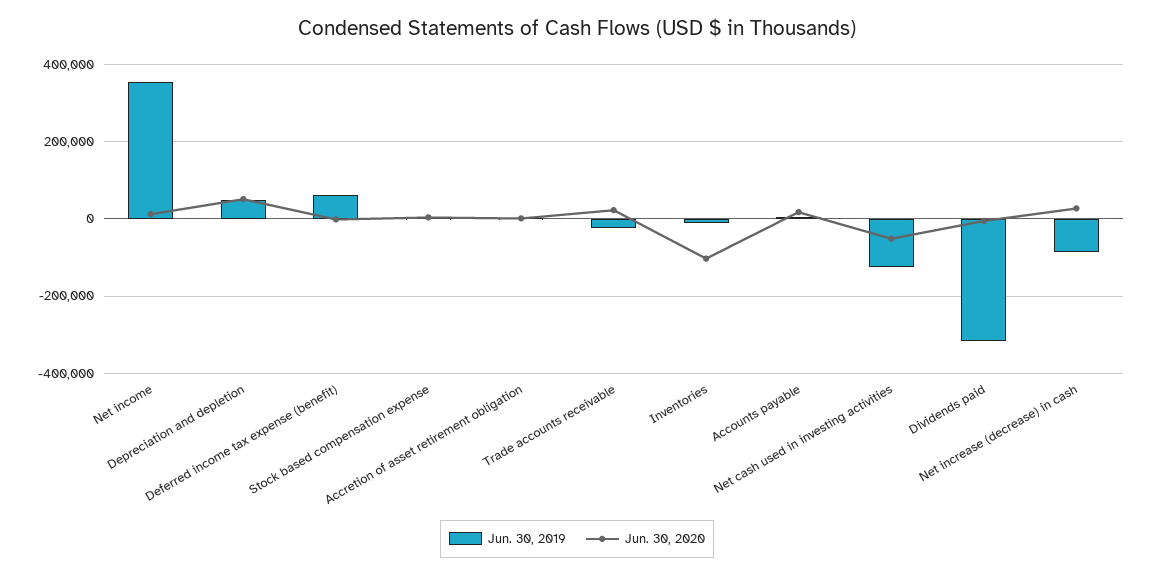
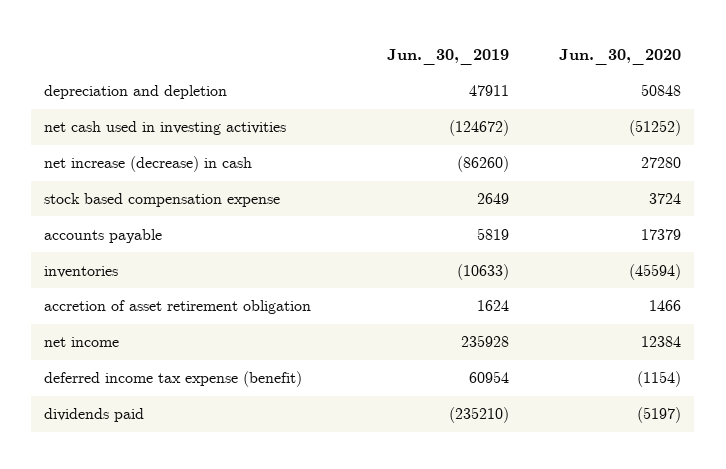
Jun. 30, 2019, Net income: 360000 -> 235928
Jun. 30, 2019, Trade accounts receivable: -20000 -> none
Jun. 30, 2020, Trade accounts receivable: 20000 -> none
Jun. 30, 2020, Inventories: -100000 -> -45594
Jun. 30, 2019, Dividends paid: -320000 -> -235210

